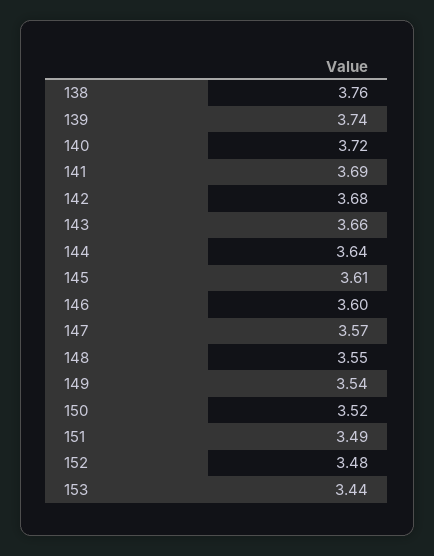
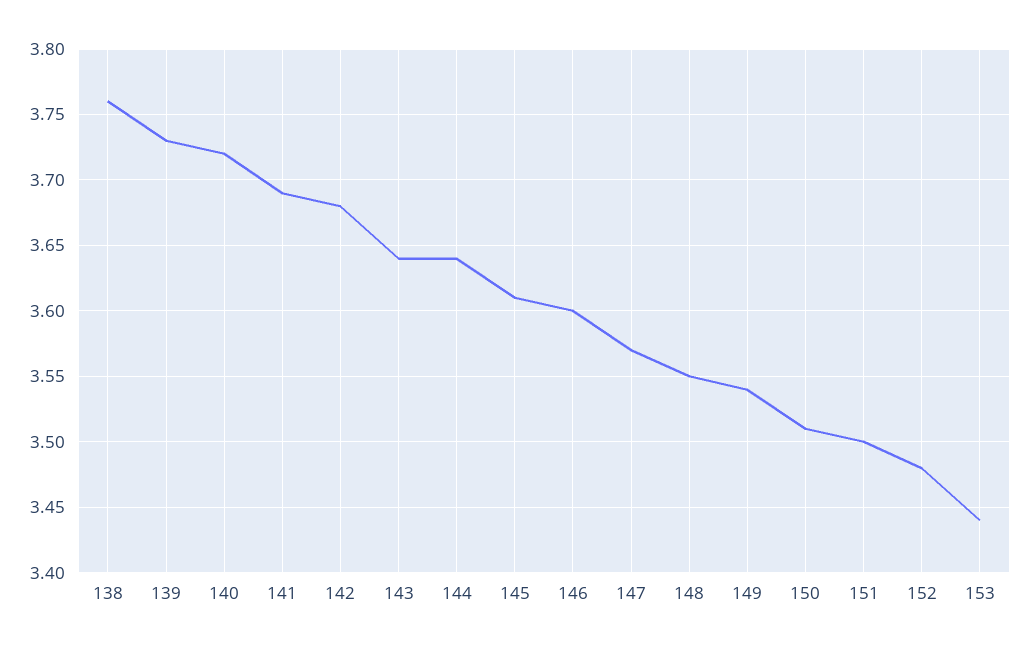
139: 3.74 -> 3.73
143: 3.66 -> 3.64
150: 3.52 -> 3.51
151: 3.49 -> 3.5

